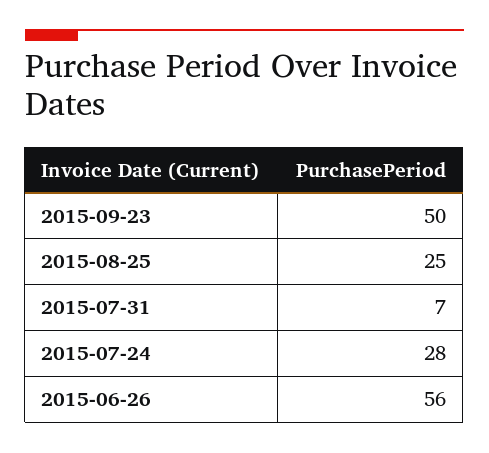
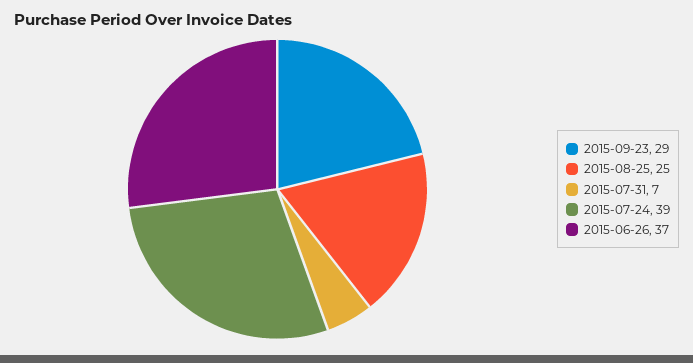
2015-09-23: 50 -> 29
2015-07-24: 28 -> 39
2015-06-26: 56 -> 37

